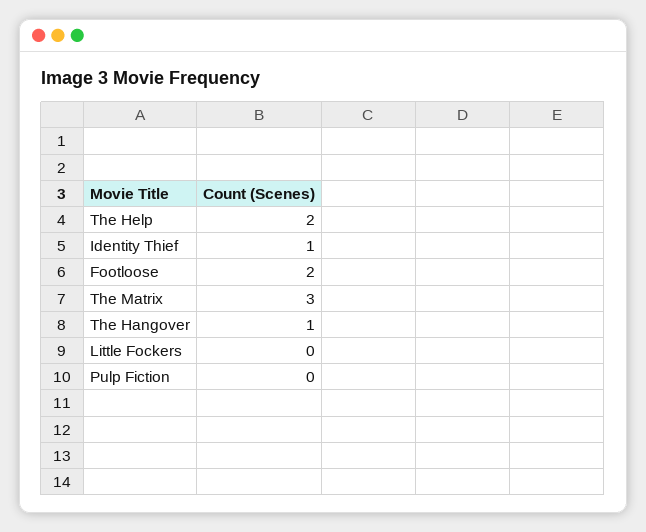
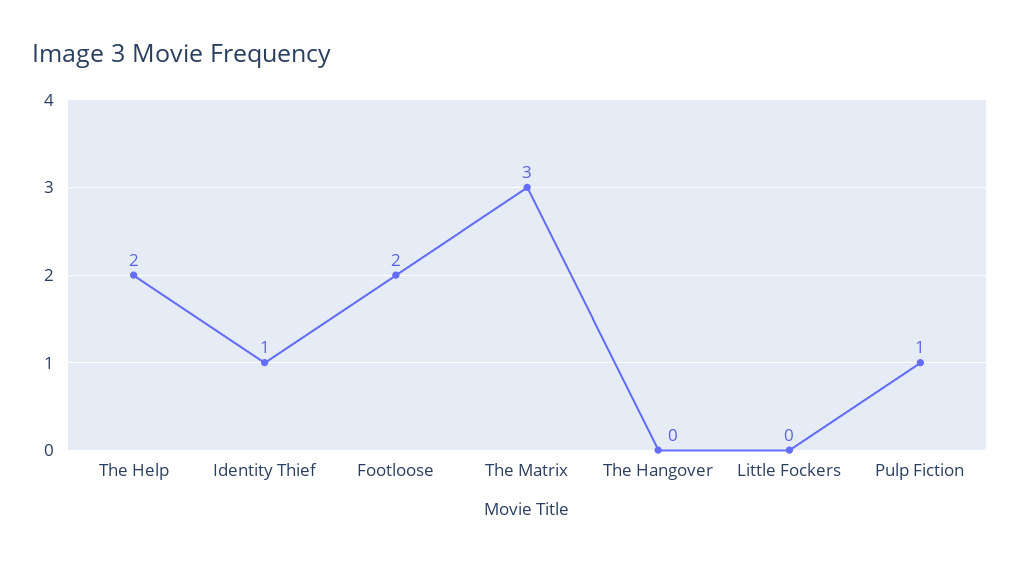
The Hangover: 1 -> 0
Pulp Fiction: 0 -> 1

